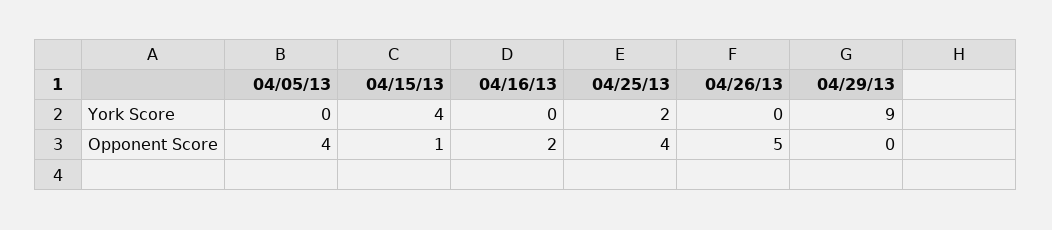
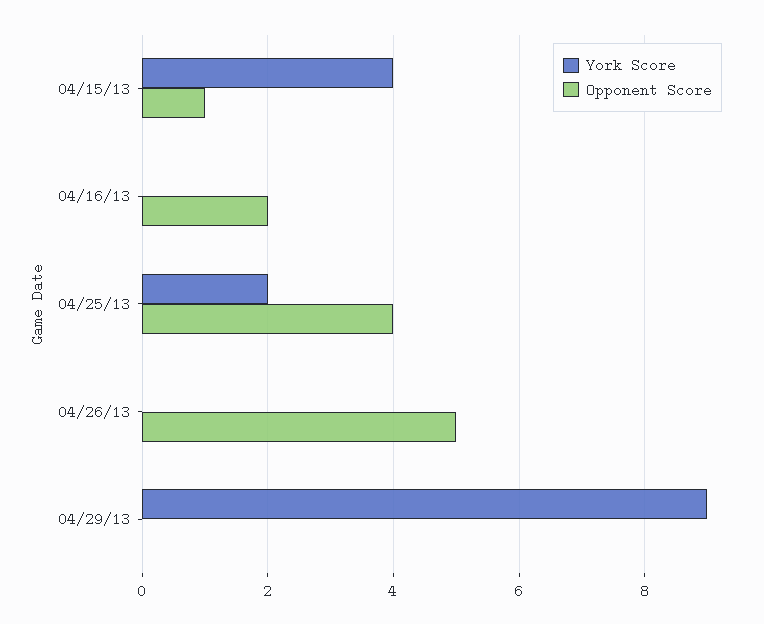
York Score, 04/05/13: 0 -> none
Opponent Score, 04/05/13: 4 -> none

